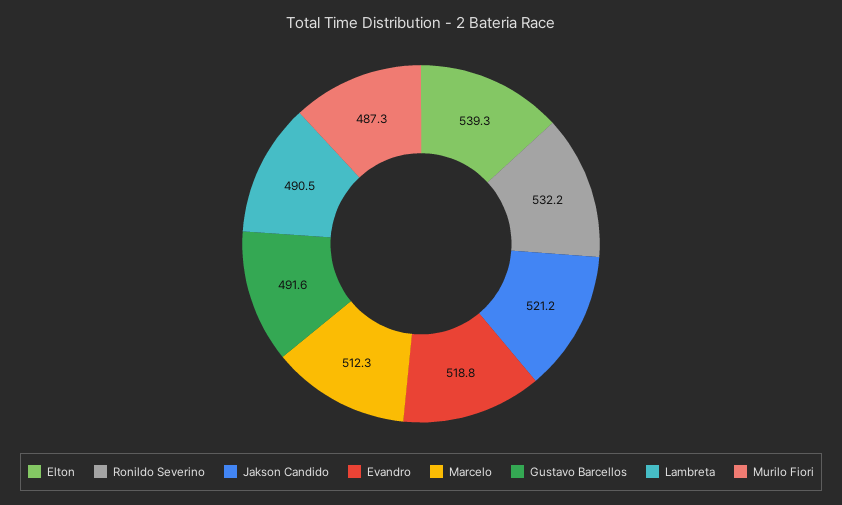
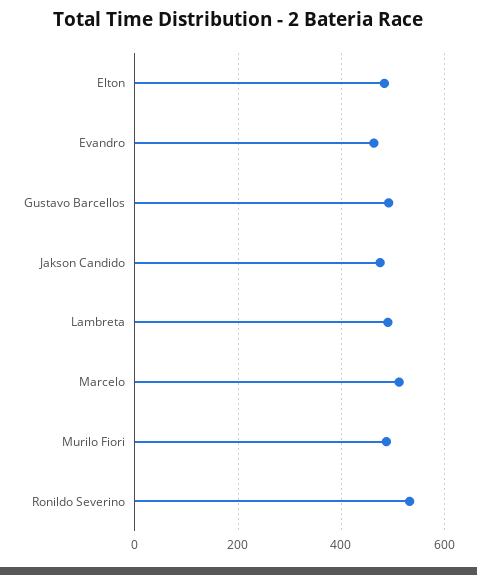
Elton: 539.3 -> 480
Jakson Candido: 521.2 -> 480
Evandro: 518.8 -> 460

